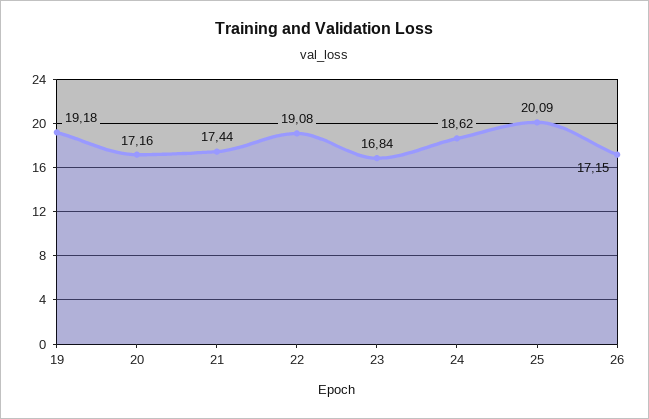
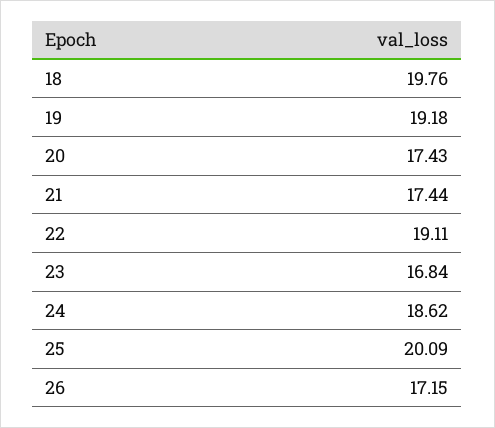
20: 17.16 -> 17.43
22: 19.08 -> 19.11
18: none -> 19.76

